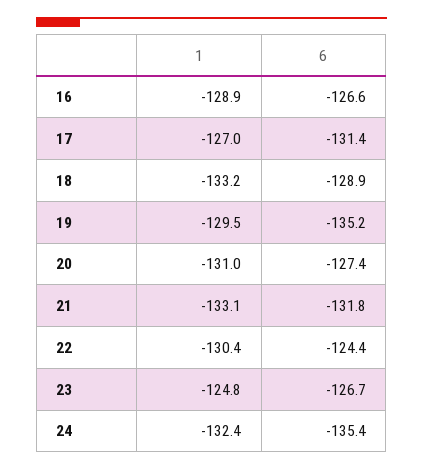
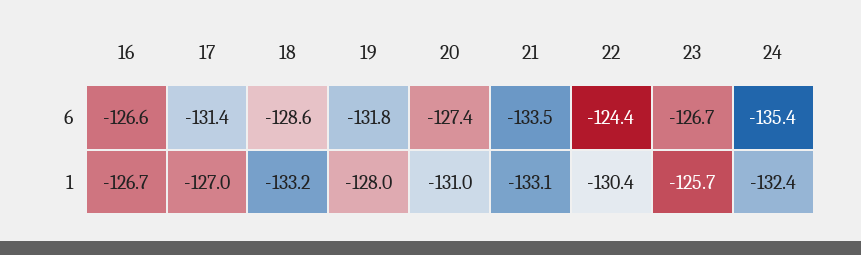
1, 16: -128.9 -> -126.7
6, 18: -128.9 -> -128.6
1, 19: -129.5 -> -128
6, 19: -135.2 -> -131.8
6, 21: -131.8 -> -133.5
1, 23: -124.8 -> -125.7

